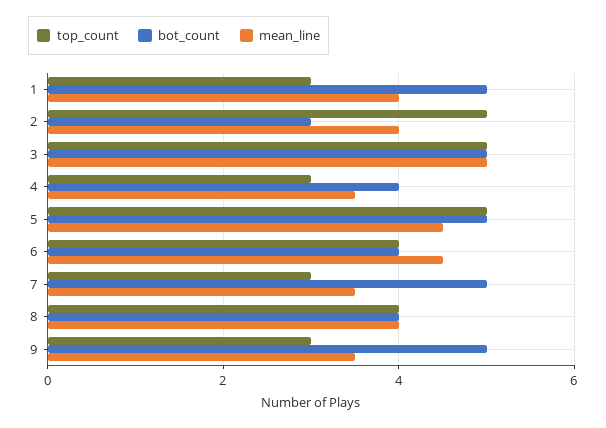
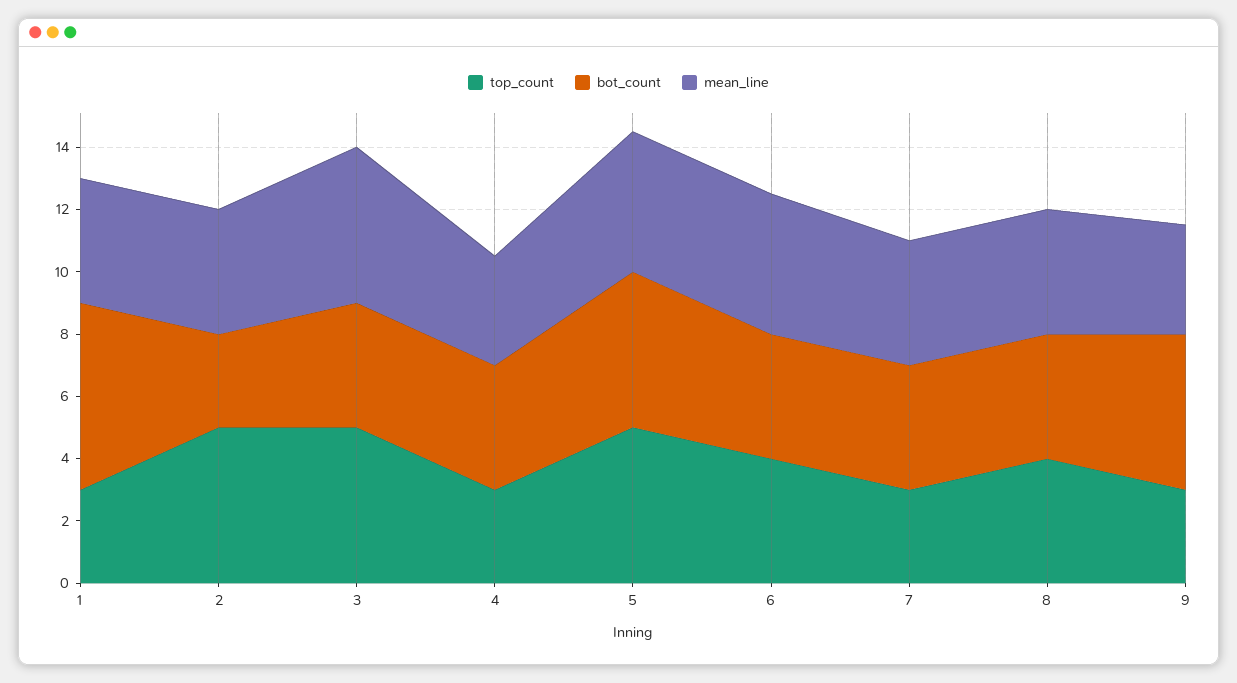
bot_count, 1: 5 -> 6
bot_count, 3: 5 -> 4
bot_count, 7: 5 -> 4
mean_line, 7: 3.5 -> 4

